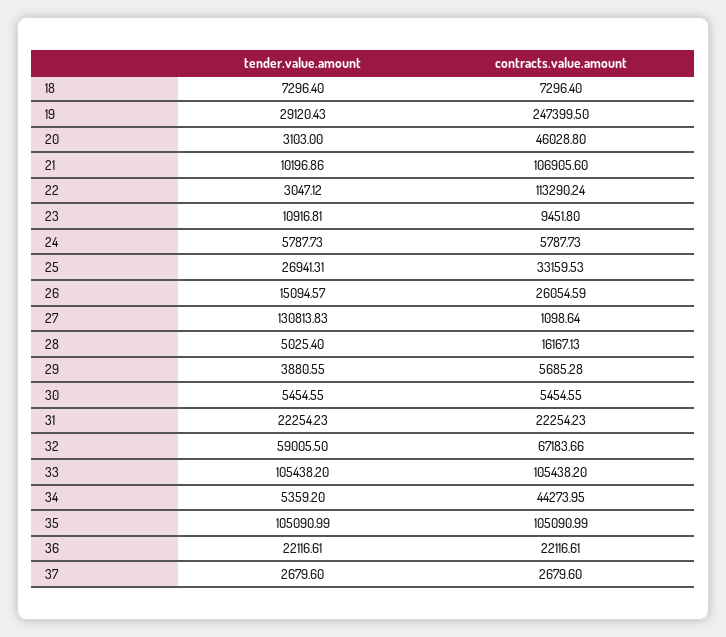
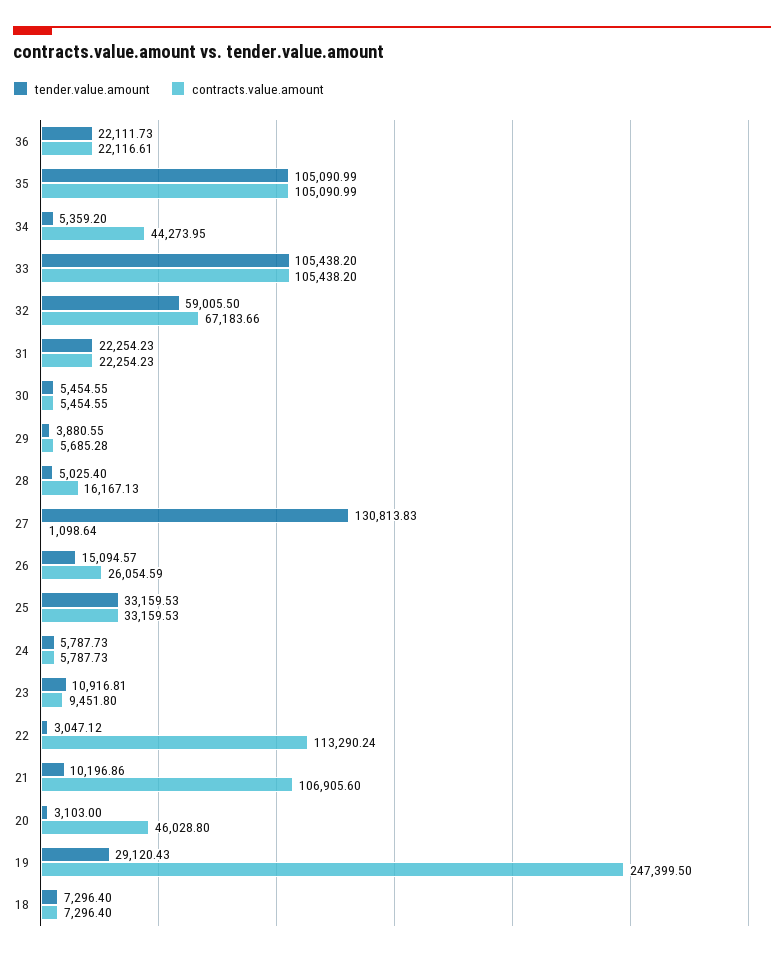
tender.value.amount, 25: 26941.31 -> 33159.53
tender.value.amount, 36: 22116.61 -> 22111.73
tender.value.amount, 37: 2679.6 -> none
contracts.value.amount, 37: 2679.6 -> none

